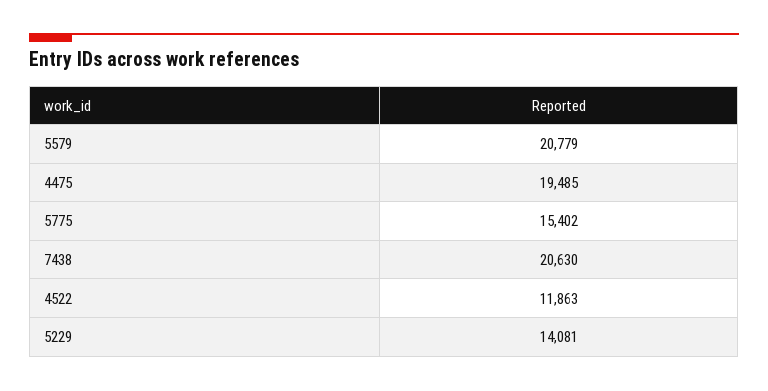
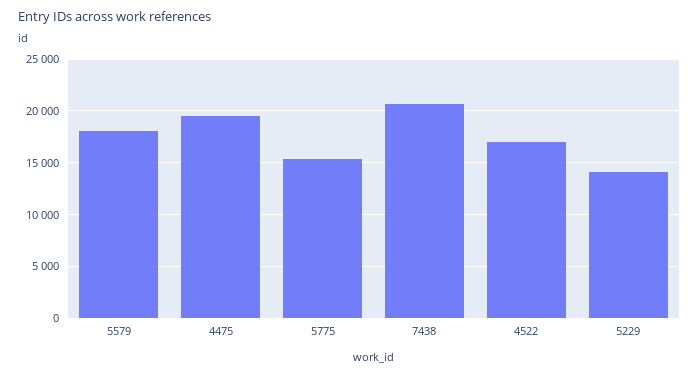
5579: 20779 -> 18000
4522: 11863 -> 17000

